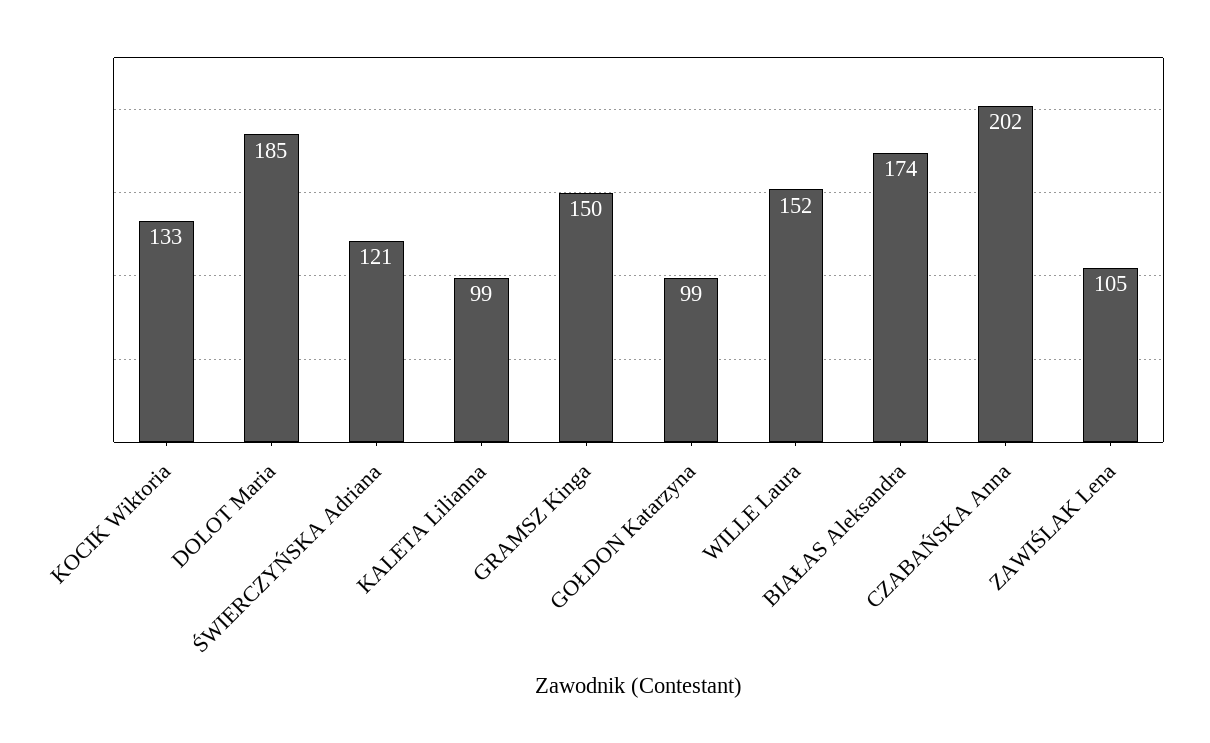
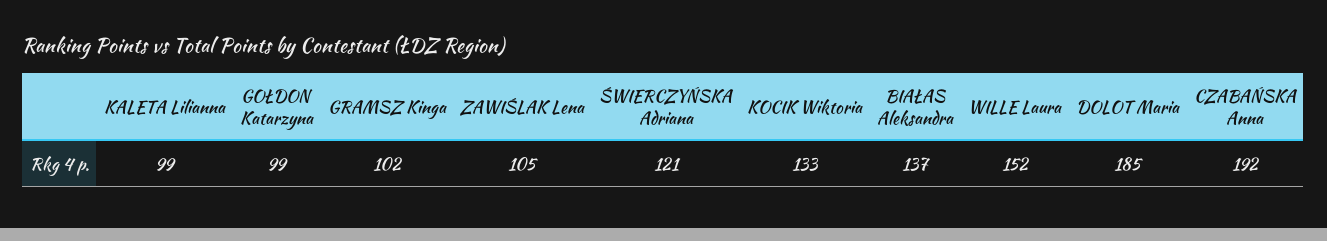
GRAMSZ Kinga: 150 -> 102
BIAŁAS Aleksandra: 174 -> 137
CZABAŃSKA Anna: 202 -> 192

